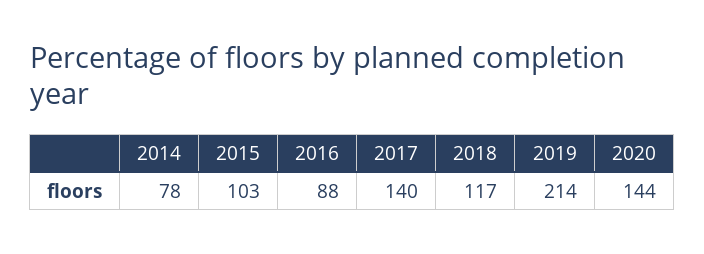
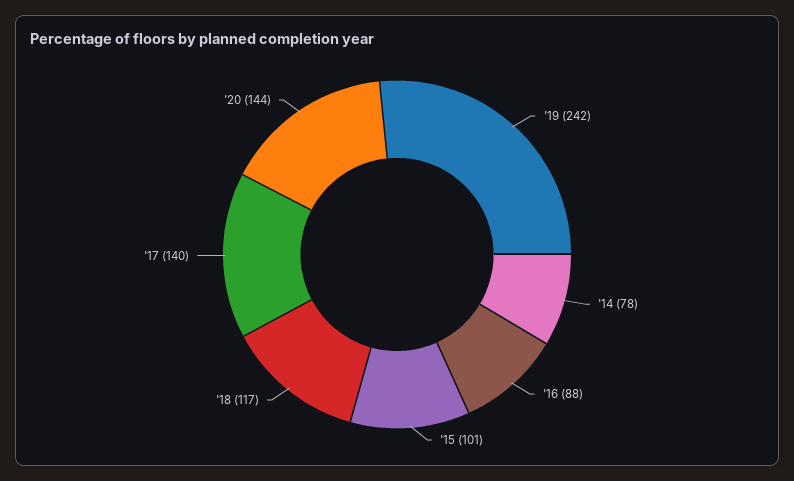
2015: 103 -> 101
2019: 214 -> 242

